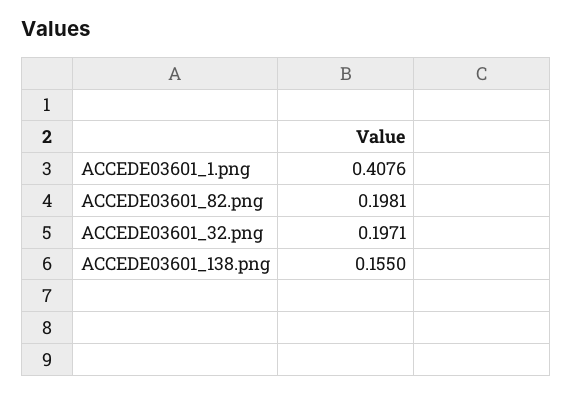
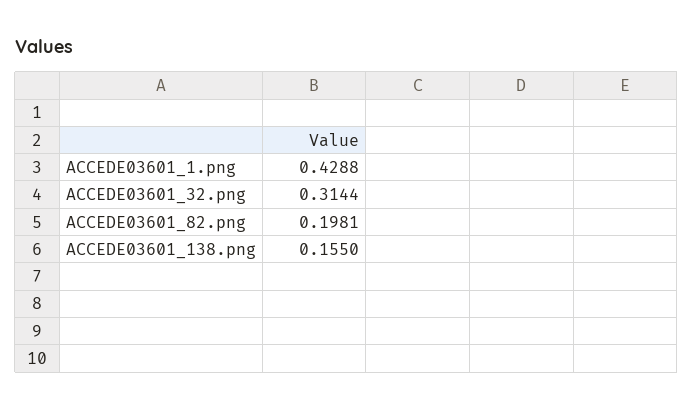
ACCEDE03601_1.png: 0.4076 -> 0.4288
ACCEDE03601_32.png: 0.1971 -> 0.3144

